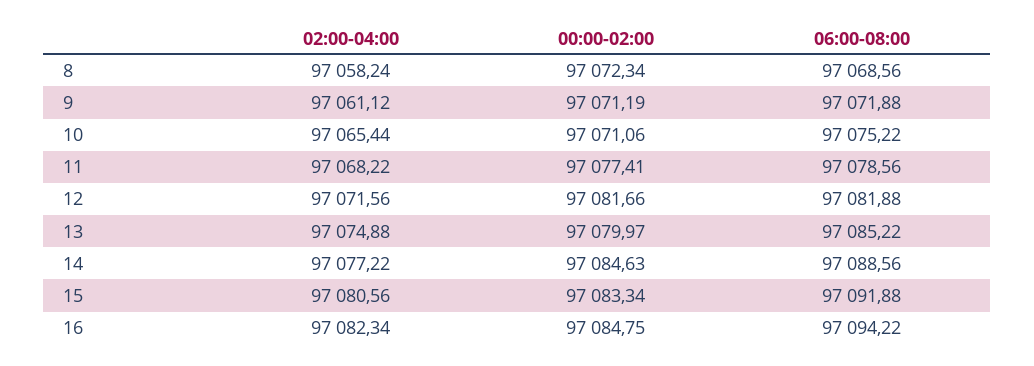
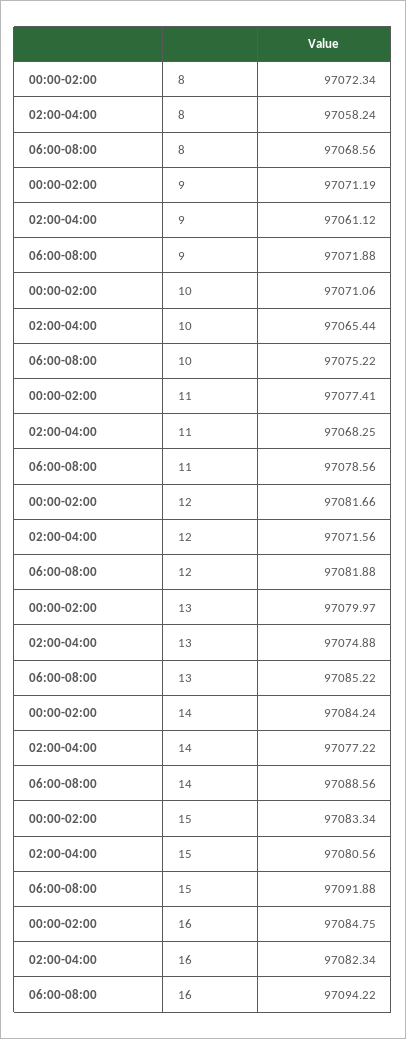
02:00-04:00, 11: 97068.22 -> 97068.25
00:00-02:00, 14: 97084.63 -> 97084.24

